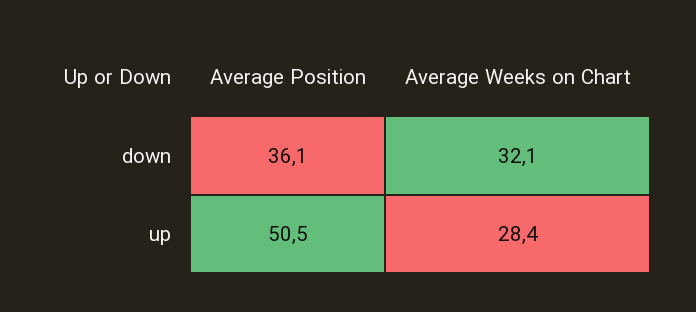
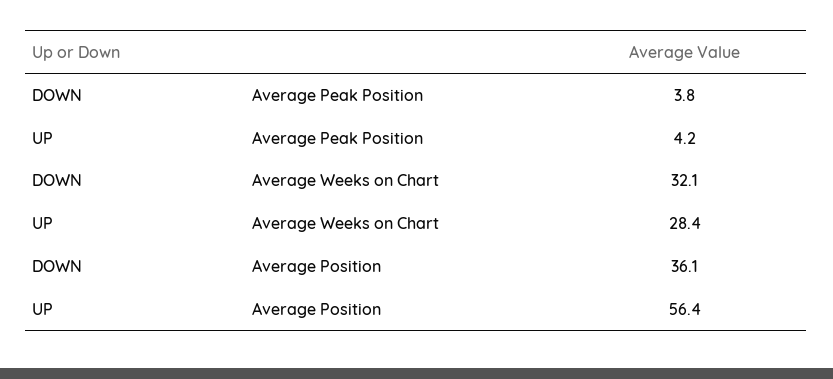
Average Position, up: 50.5 -> 56.4
Average Peak Position, down: none -> 3.8
Average Peak Position, up: none -> 4.2

